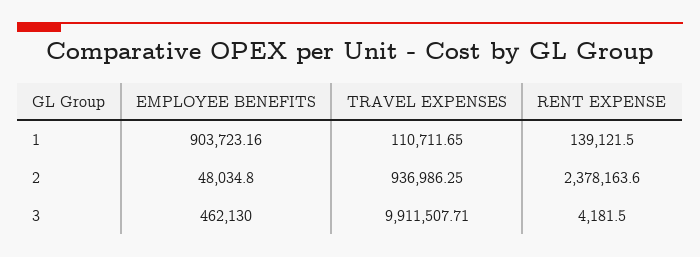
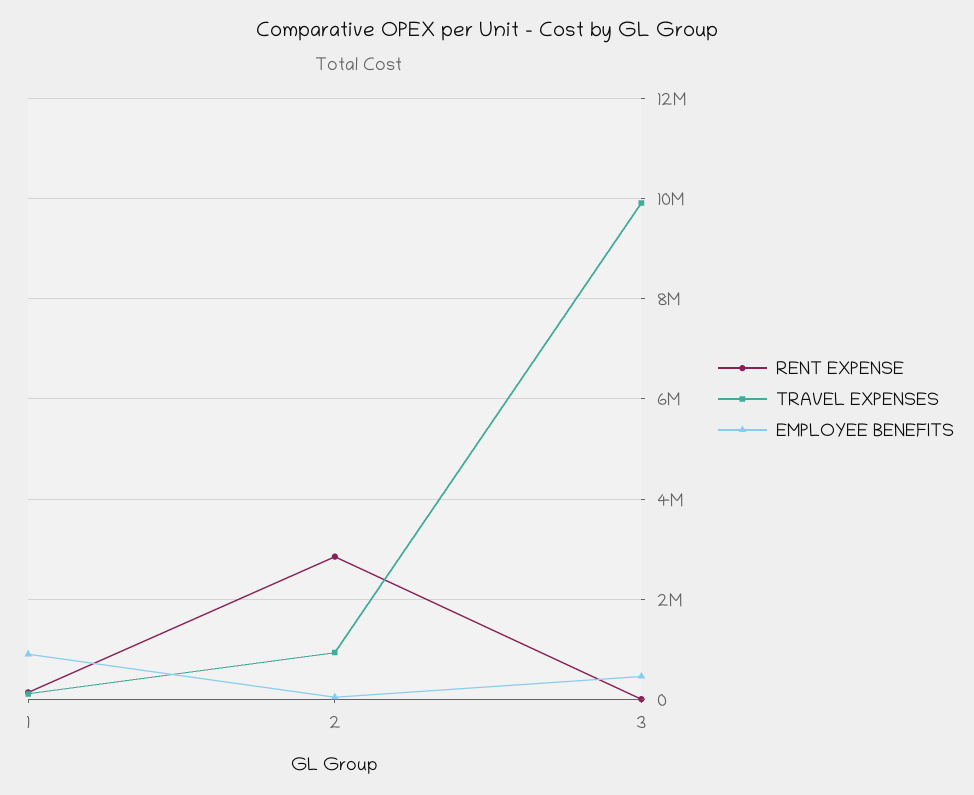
RENT EXPENSE, 2: 2378163.6 -> 2800000

